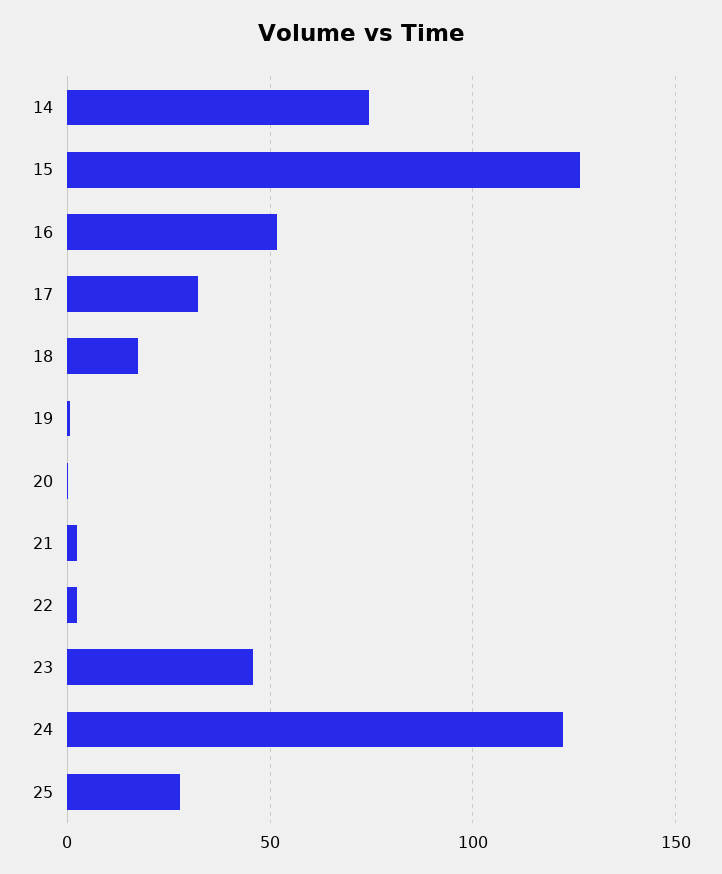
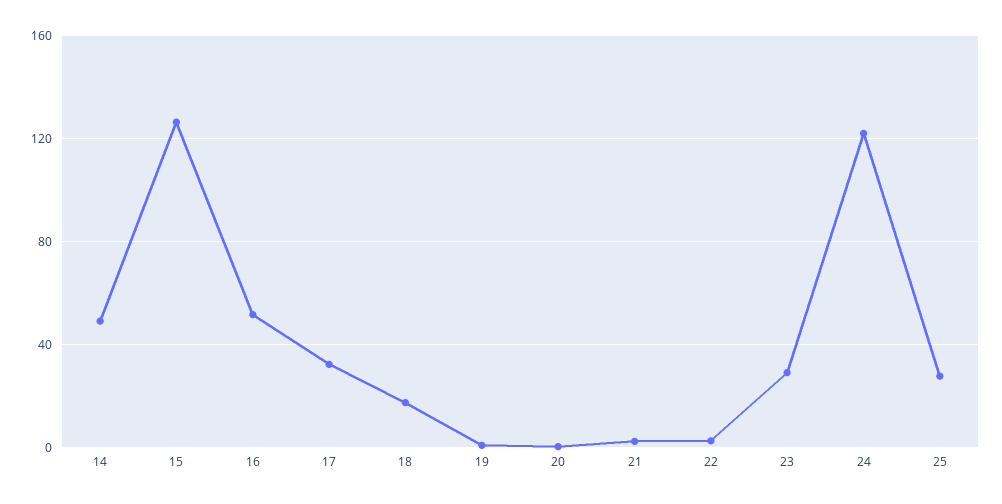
14: 75 -> 50
23: 45 -> 30

